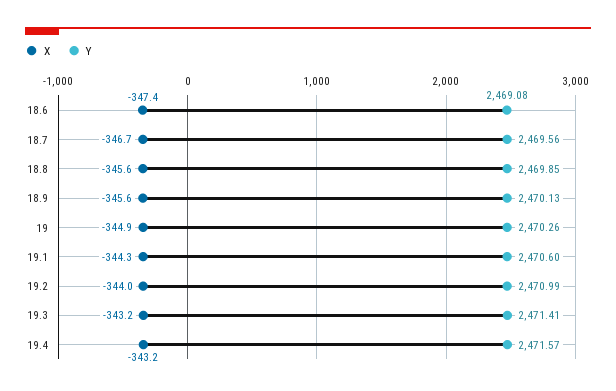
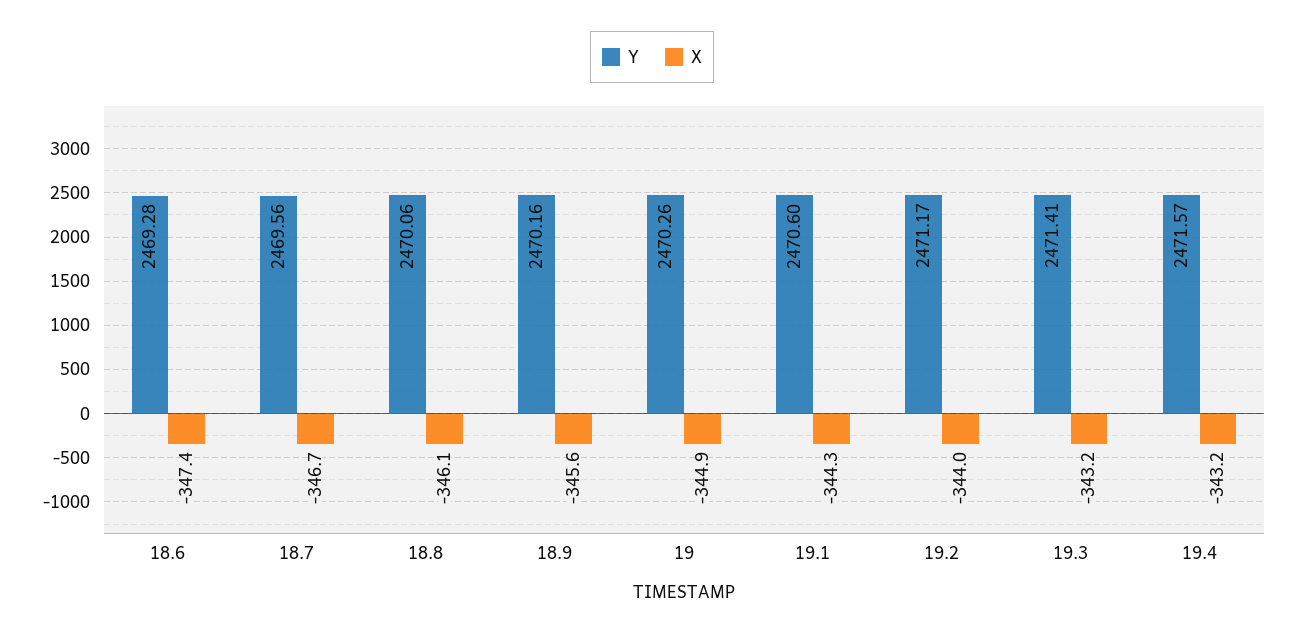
Y, 18.6: 2469.08 -> 2469.28
X, 18.8: -345.6 -> -346.1
Y, 18.8: 2469.85 -> 2470.06
Y, 18.9: 2470.13 -> 2470.16
Y, 19.2: 2470.99 -> 2471.17

